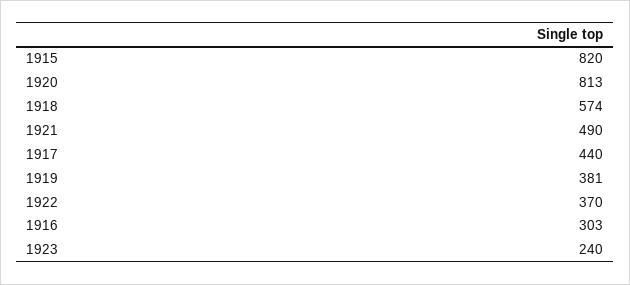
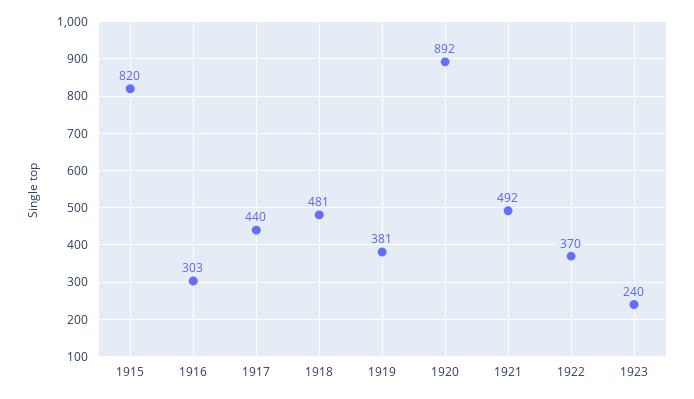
1920: 813 -> 892
1918: 574 -> 481
1921: 490 -> 492

